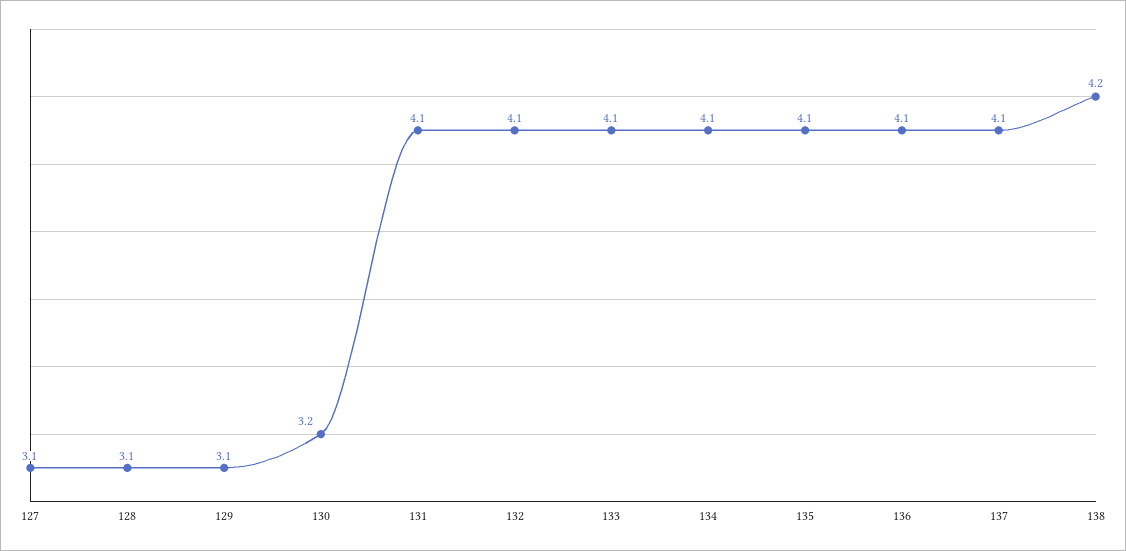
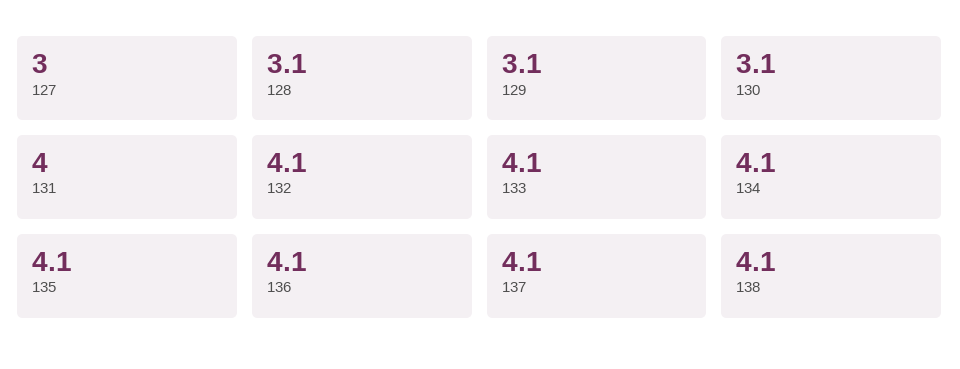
127: 3.1 -> 3
130: 3.2 -> 3.1
131: 4.1 -> 4
138: 4.2 -> 4.1

